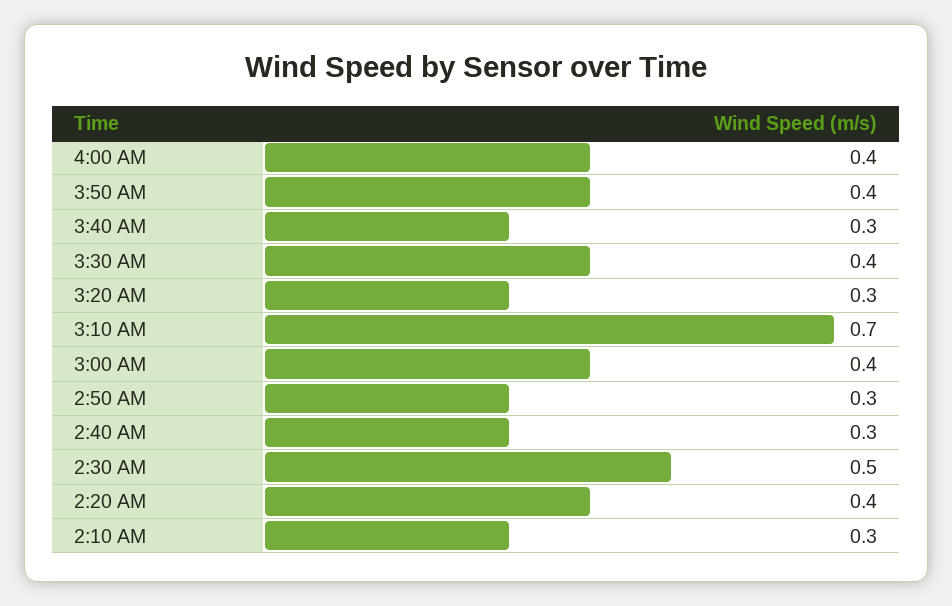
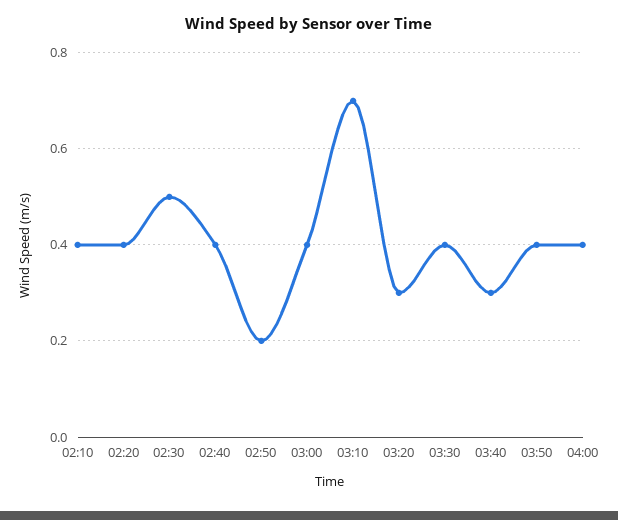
2:50 AM: 0.3 -> 0.2
2:40 AM: 0.3 -> 0.4
2:10 AM: 0.3 -> 0.4

